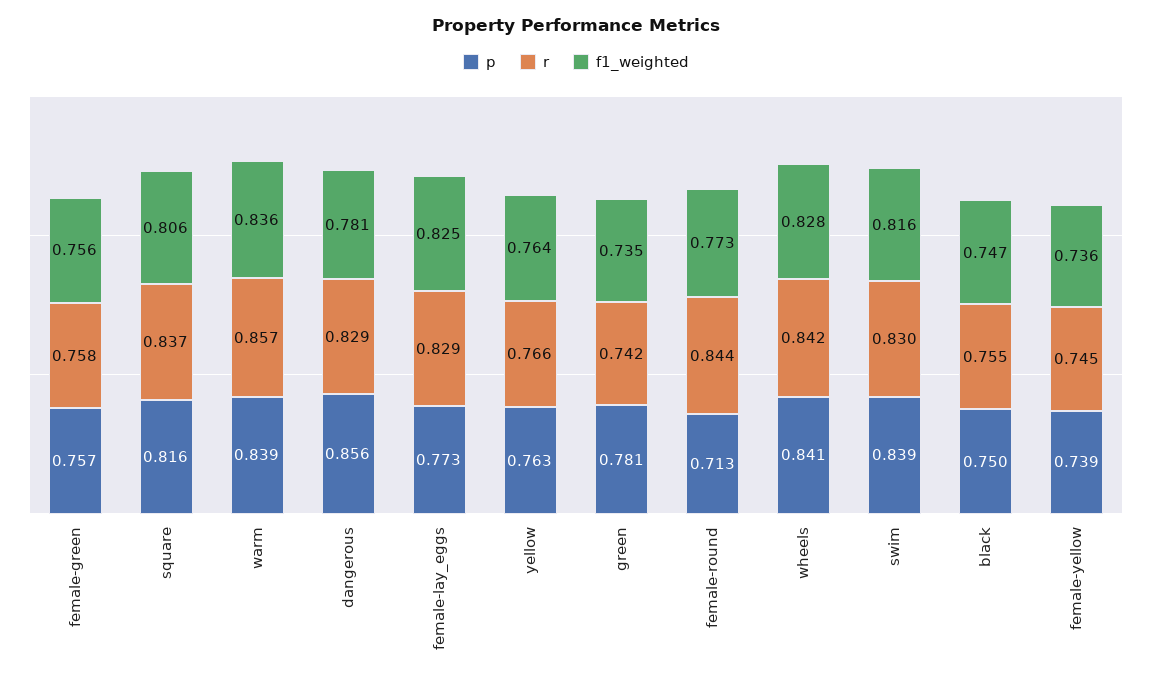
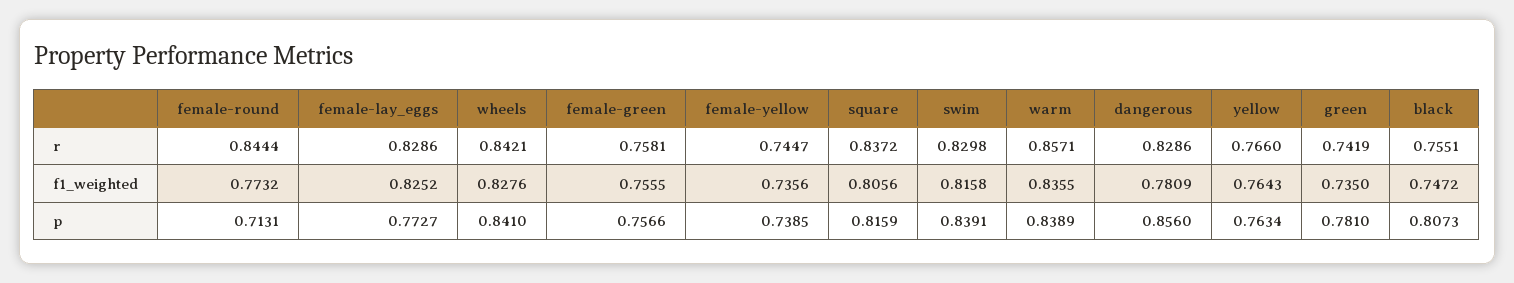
p, black: 0.75 -> 0.8073

